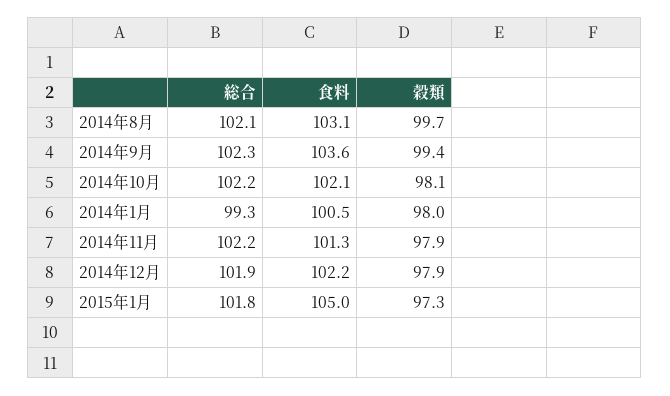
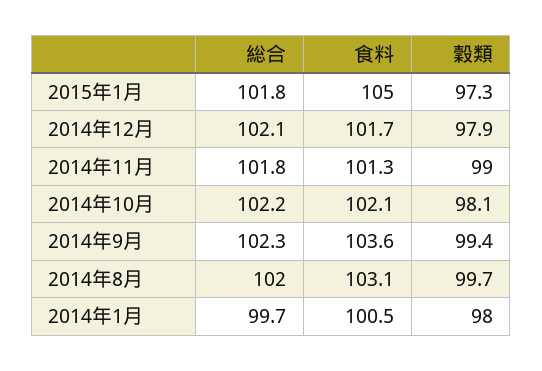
総合, 2014年8月: 102.1 -> 102
総合, 2014年1月: 99.3 -> 99.7
総合, 2014年11月: 102.2 -> 101.8
穀類, 2014年11月: 97.9 -> 99
総合, 2014年12月: 101.9 -> 102.1
食料, 2014年12月: 102.2 -> 101.7

